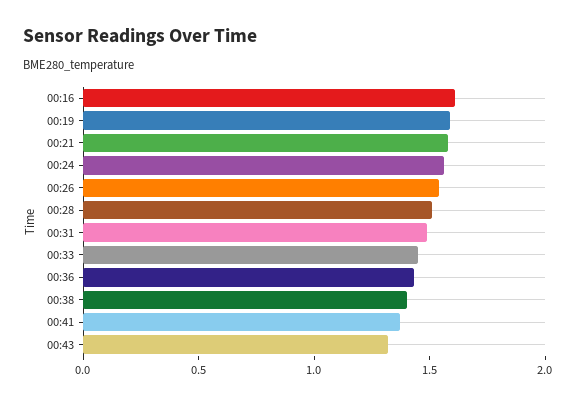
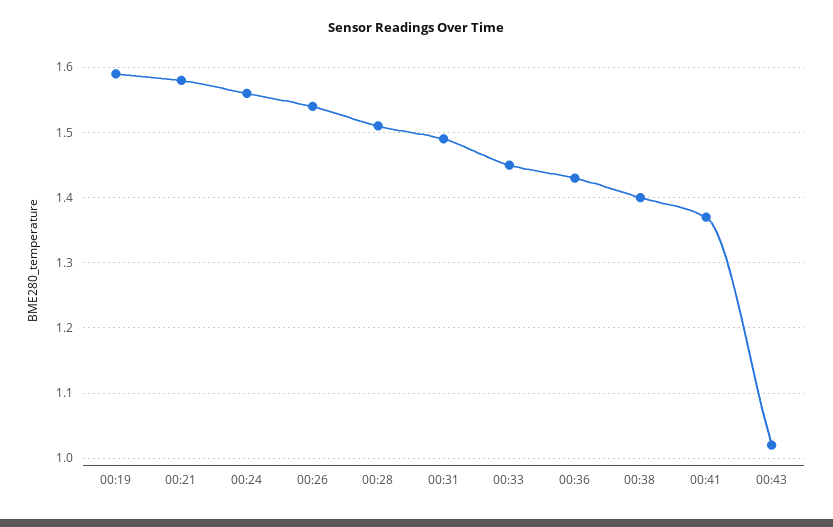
00:16: 1.6 -> none
00:43: 1.3 -> 1.02

